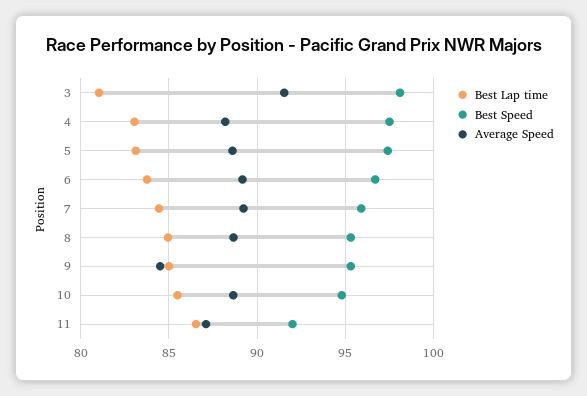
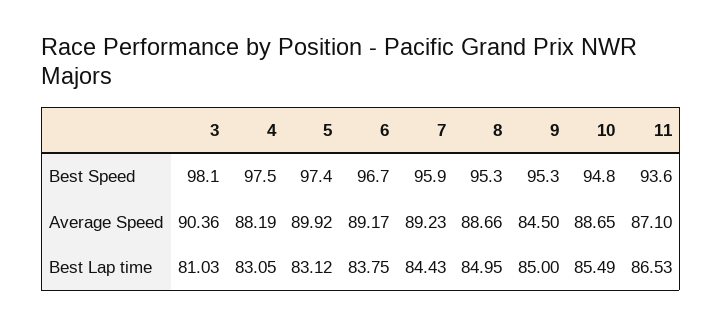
Average Speed, 3: 91.5 -> 90.36
Average Speed, 5: 88.5 -> 89.92
Best Speed, 11: 92 -> 93.6

